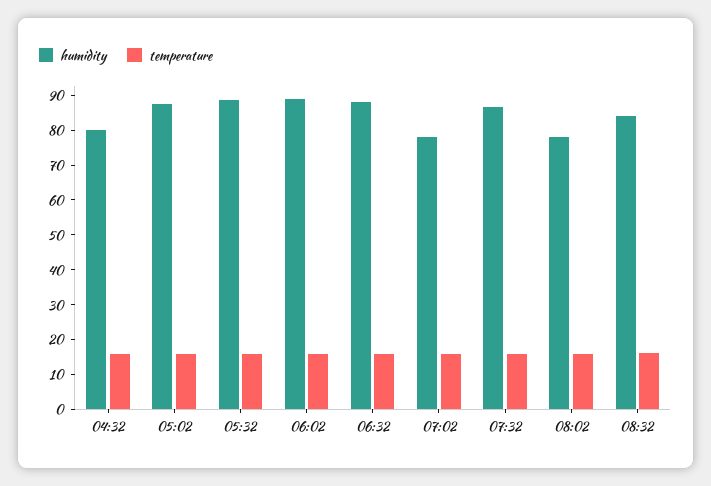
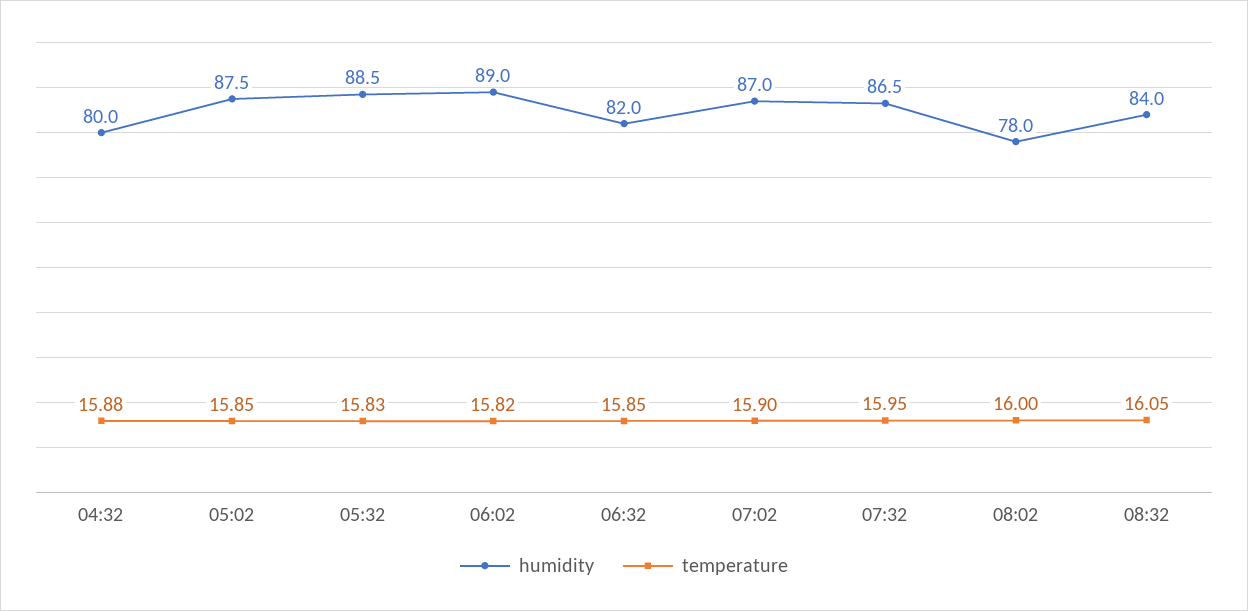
humidity, 06:32: 87.5 -> 82
humidity, 07:02: 77.5 -> 87

